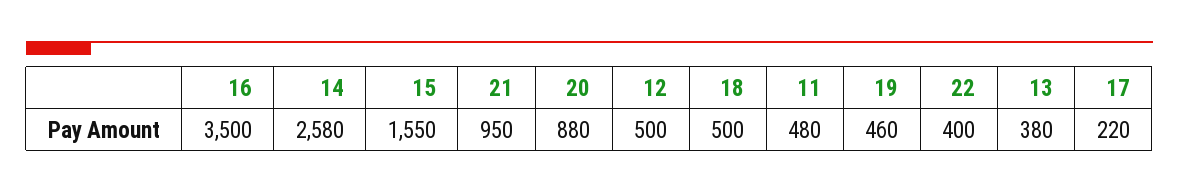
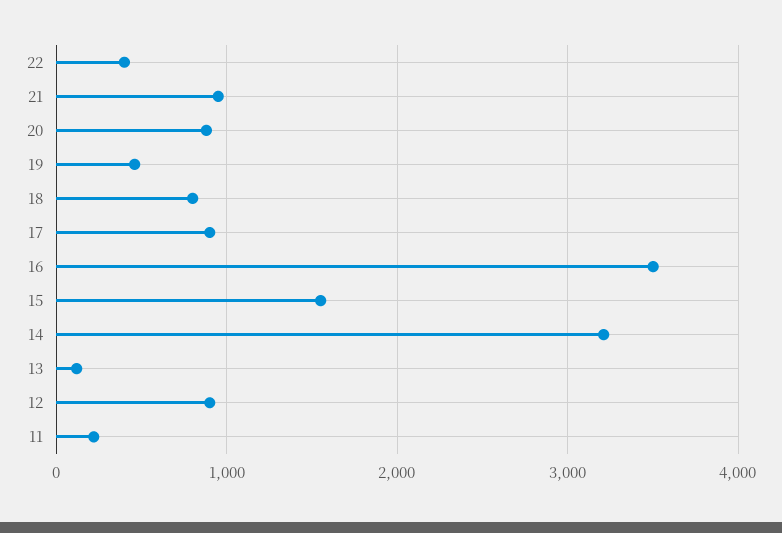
14: 2580 -> 3200
12: 500 -> 900
18: 500 -> 800
11: 480 -> 200
13: 380 -> 100
17: 220 -> 900

